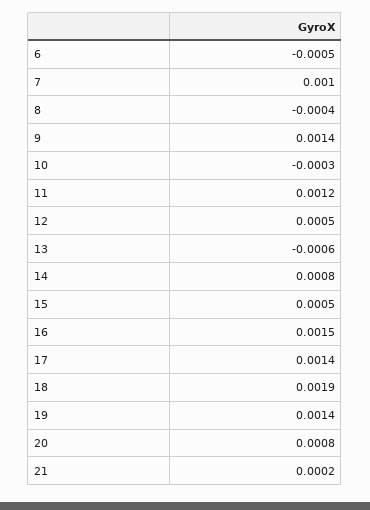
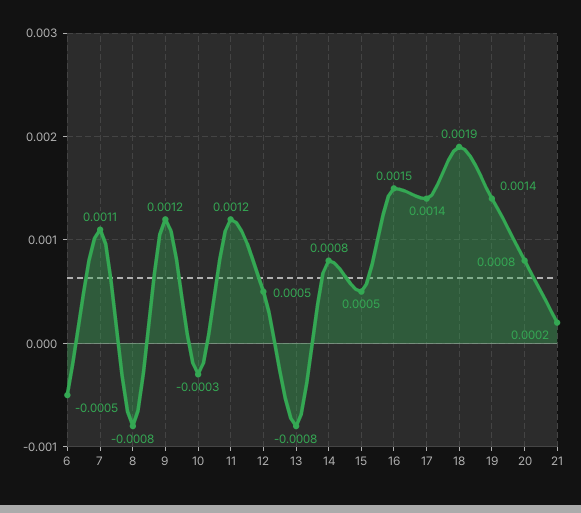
7: 0.001 -> 0.0011
8: -0.0004 -> -0.0008
9: 0.0014 -> 0.0012
13: -0.0006 -> -0.0008

